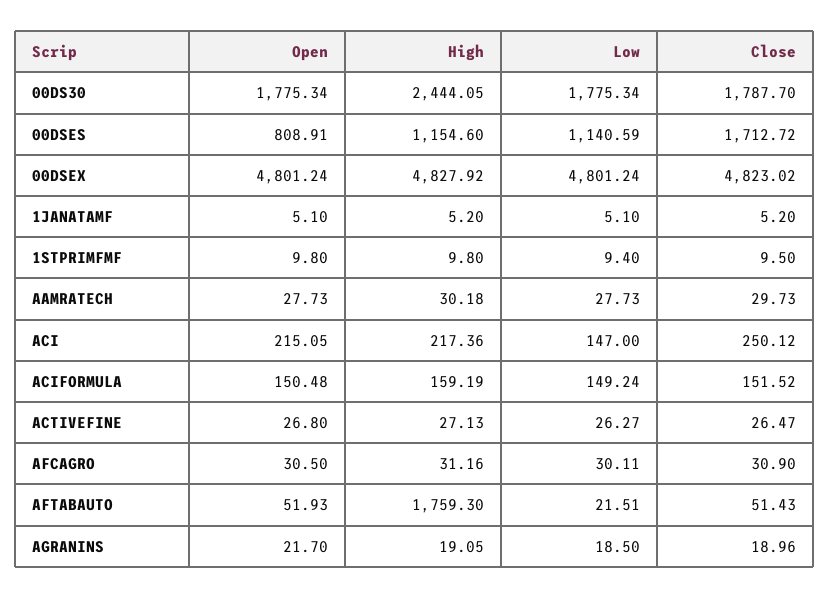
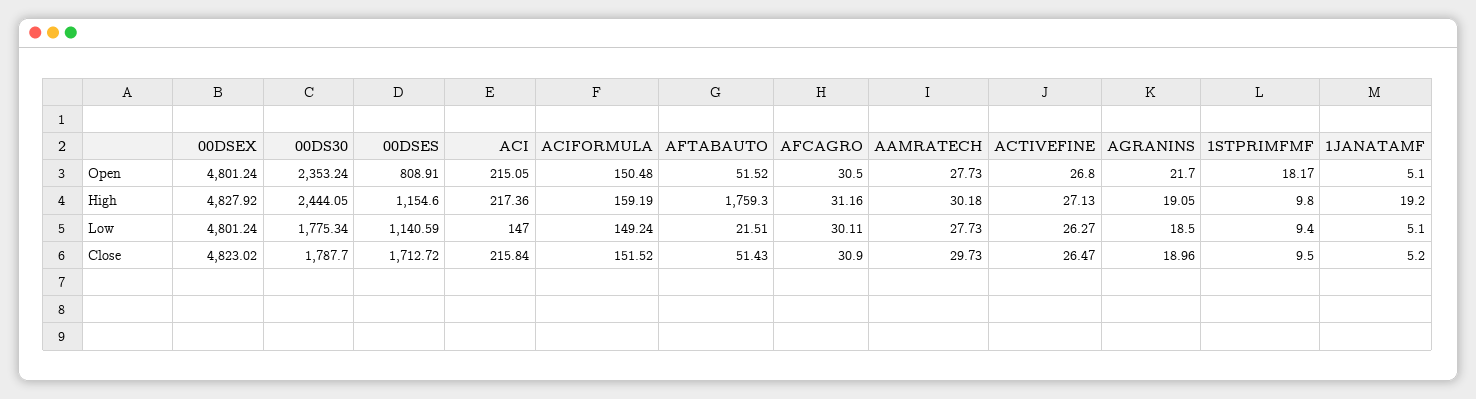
Open, 00DS30: 1775.34 -> 2353.24
High, 1JANATAMF: 5.2 -> 19.2
Open, 1STPRIMFMF: 9.8 -> 18.17
Close, ACI: 250.12 -> 215.84
Open, AFTABAUTO: 51.93 -> 51.52

